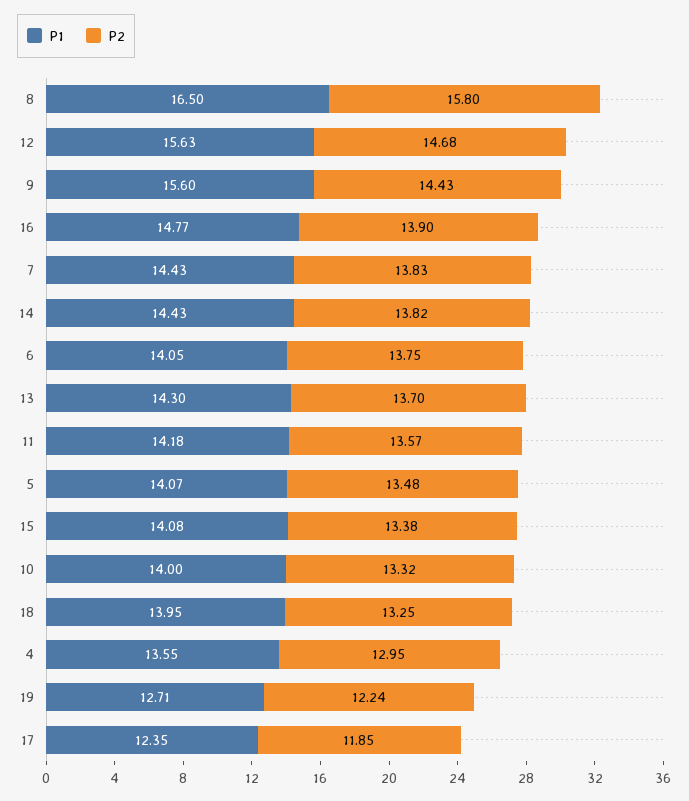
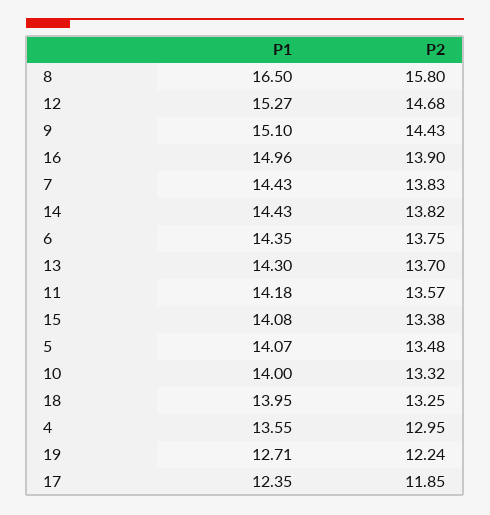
P1, 12: 15.63 -> 15.27
P1, 9: 15.6 -> 15.1
P1, 16: 14.77 -> 14.96
P1, 6: 14.05 -> 14.35

